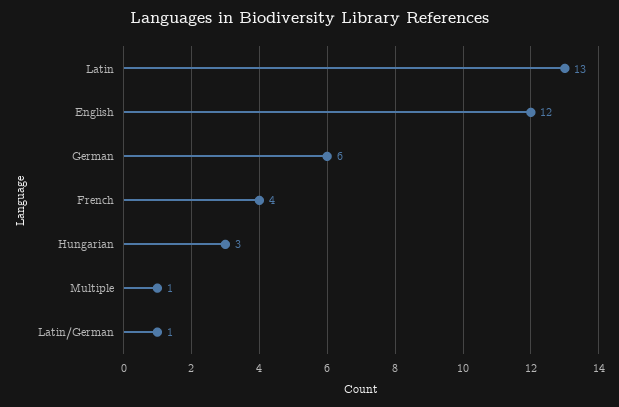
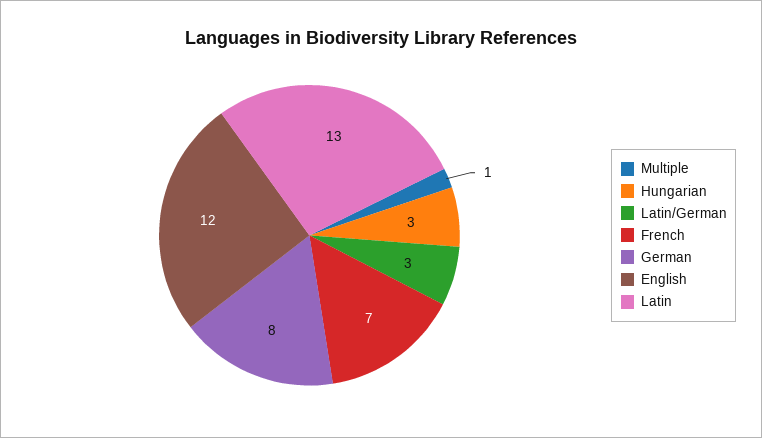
German: 6 -> 8
French: 4 -> 7
Latin/German: 1 -> 3

